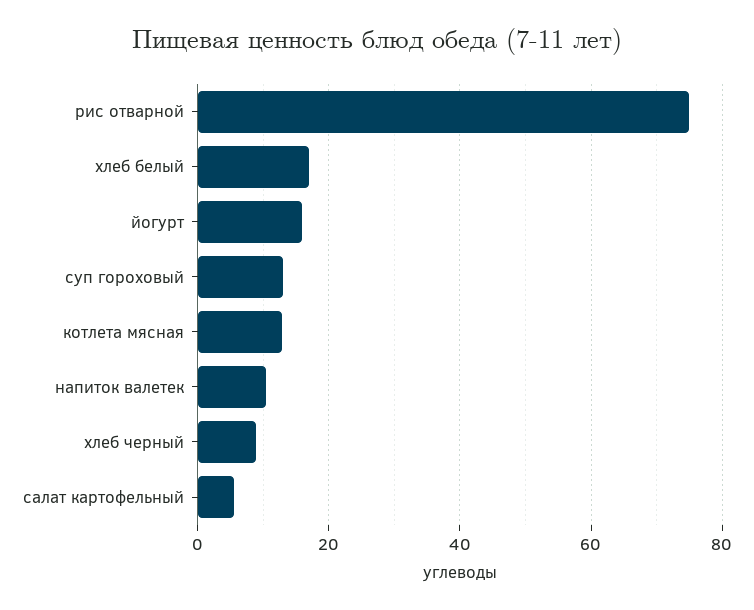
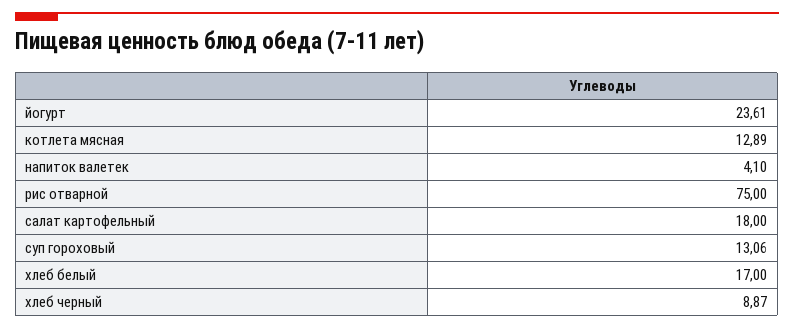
йогурт: 16 -> 23.61
напиток валетек: 10 -> 4.1
салат картофельный: 6 -> 18

